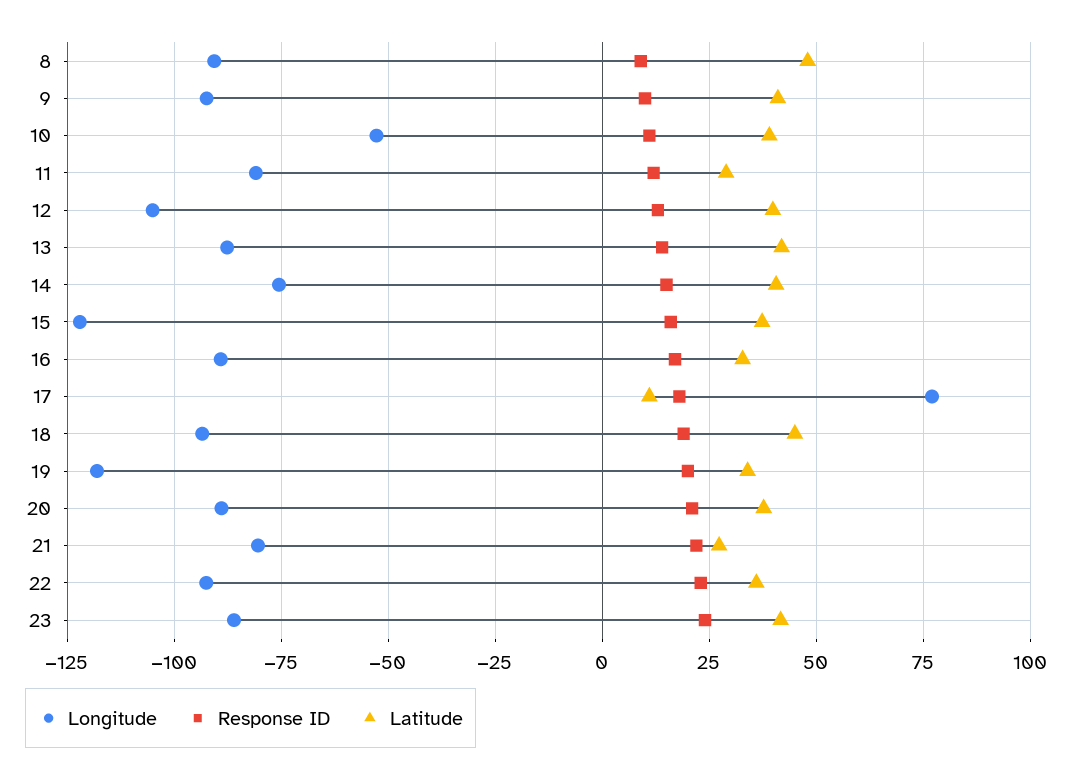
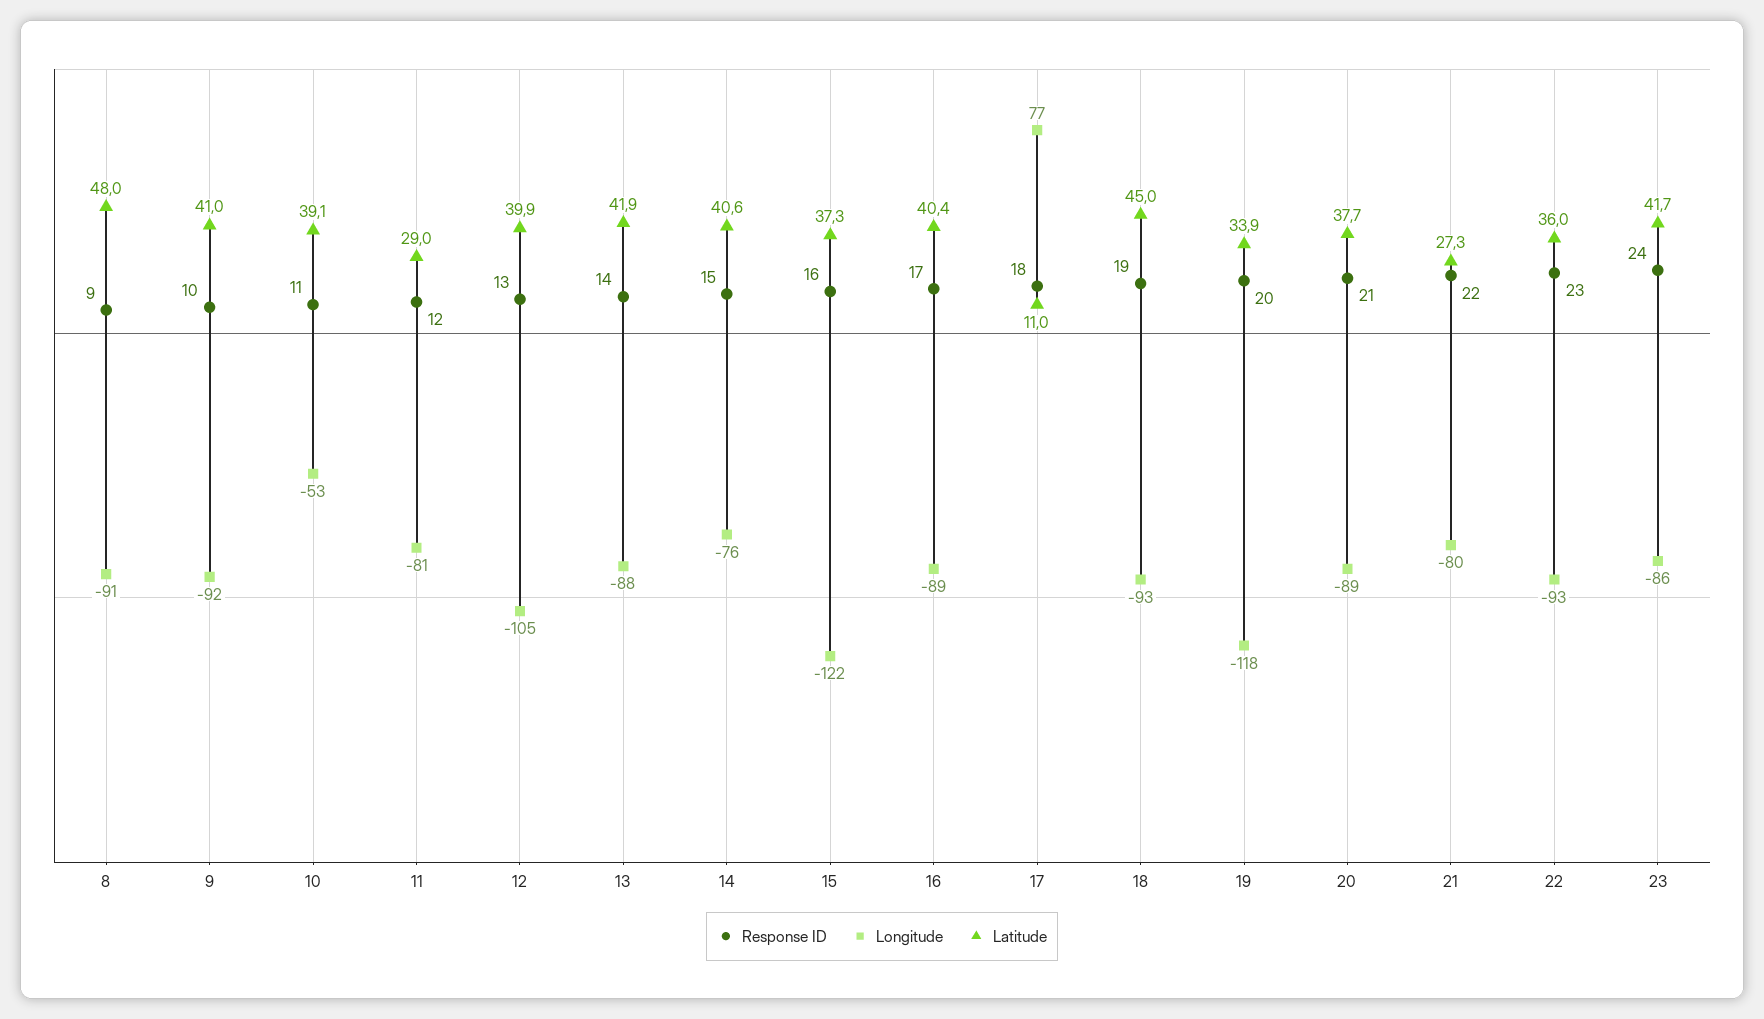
Latitude, 16: 32.5 -> 40.4

